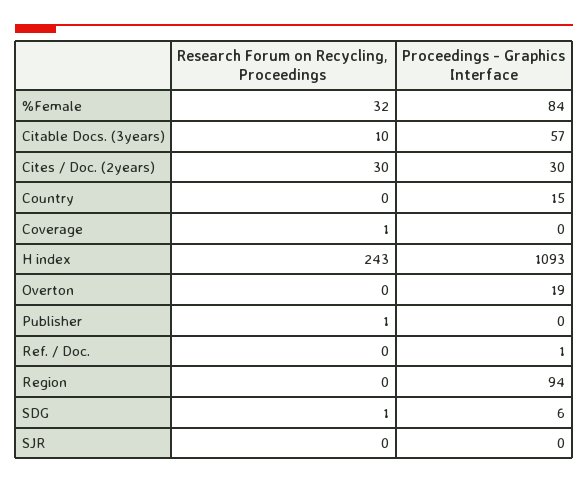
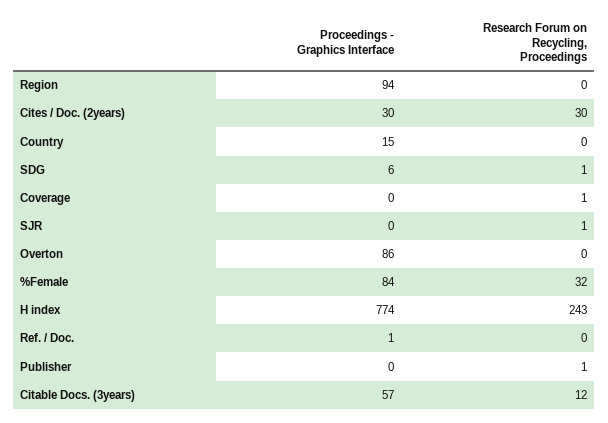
Research Forum on Recycling, Proceedings, Citable Docs. (3years): 10 -> 12
Proceedings - Graphics Interface, H index: 1093 -> 774
Proceedings - Graphics Interface, Overton: 19 -> 86
Research Forum on Recycling, Proceedings, SJR: 0 -> 1

